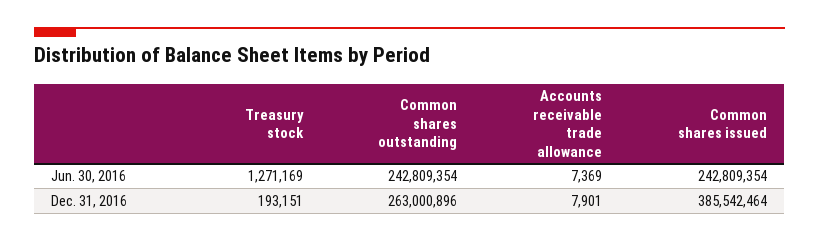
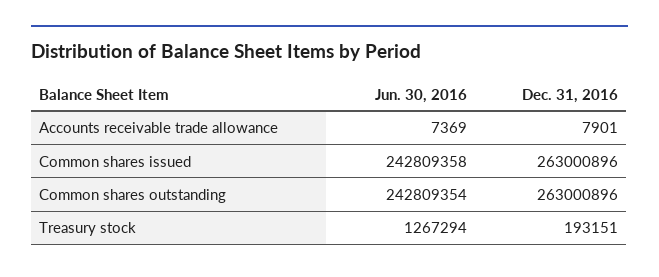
Treasury stock, Jun. 30, 2016: 1271169 -> 1267294
Common shares issued, Jun. 30, 2016: 242809354 -> 242809358
Common shares issued, Dec. 31, 2016: 385542464 -> 263000896

